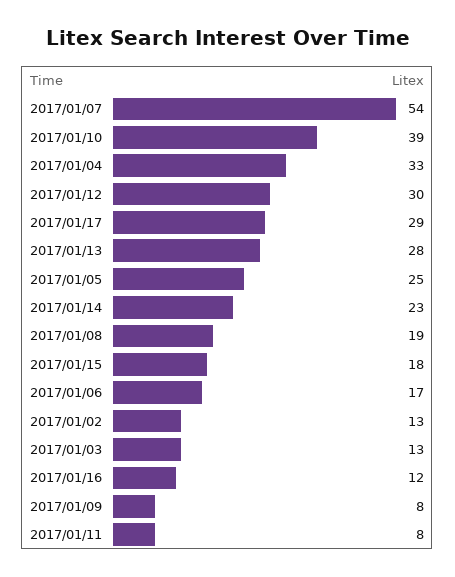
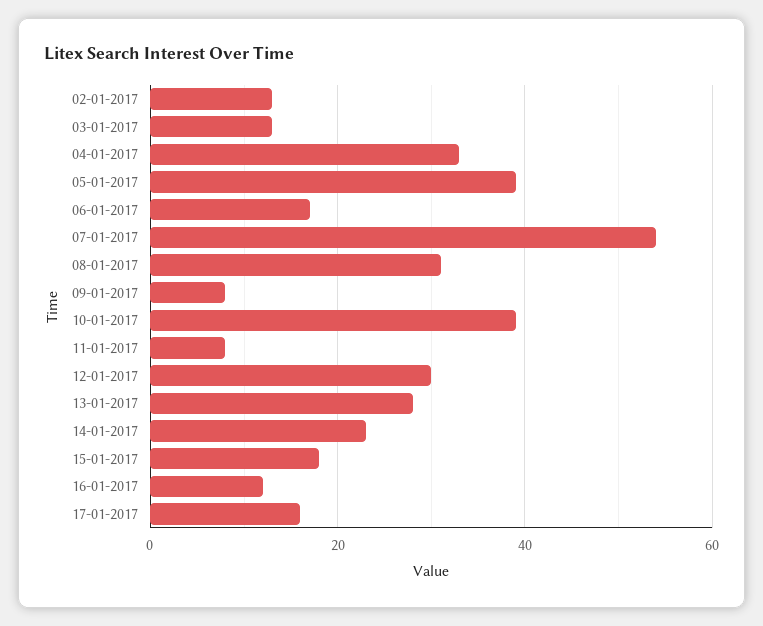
2017/01/17: 29 -> 15
2017/01/05: 25 -> 40
2017/01/08: 19 -> 30

